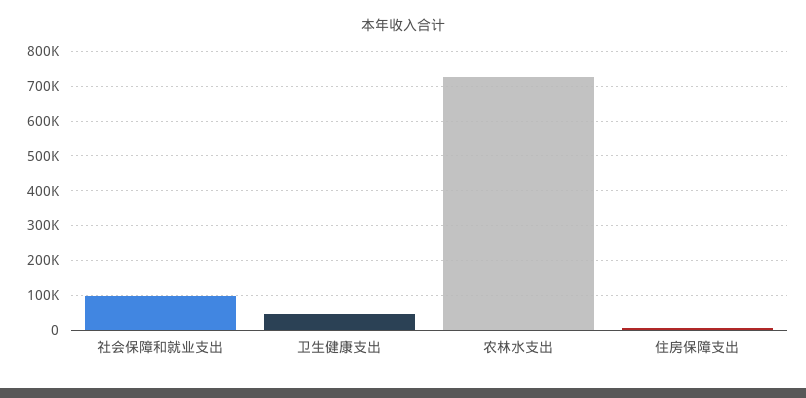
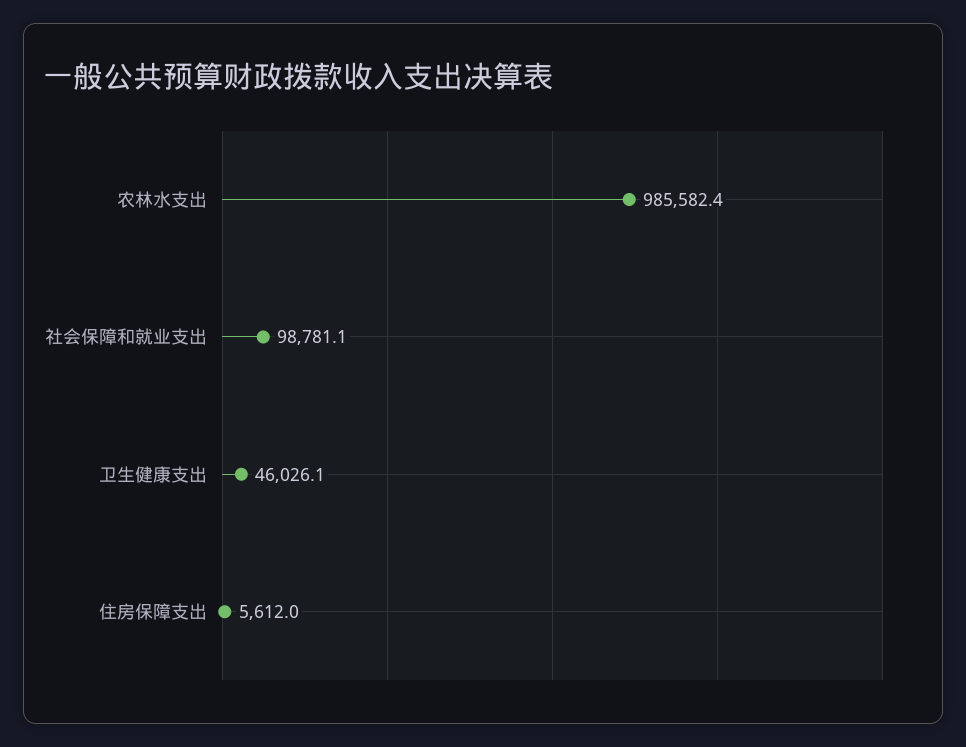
农林水支出: 720000 -> 985582.4

